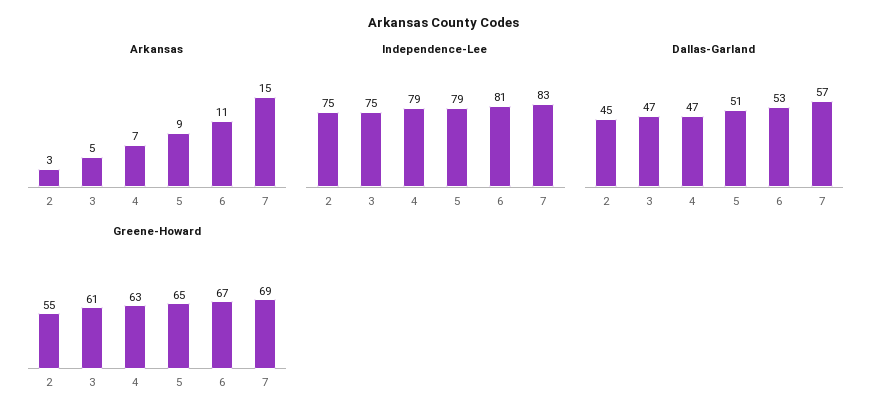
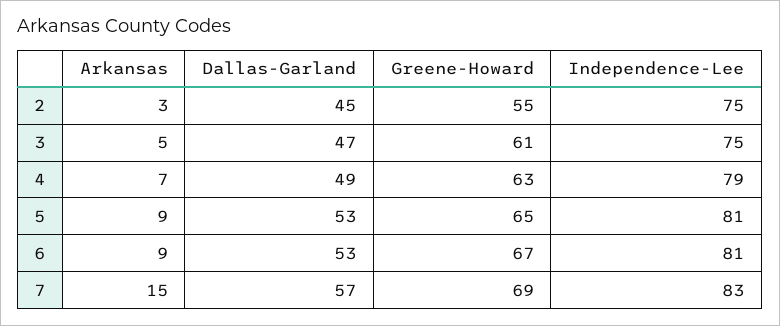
Arkansas, 6: 11 -> 9
Independence-Lee, 5: 79 -> 81
Dallas-Garland, 4: 47 -> 49
Dallas-Garland, 5: 51 -> 53

